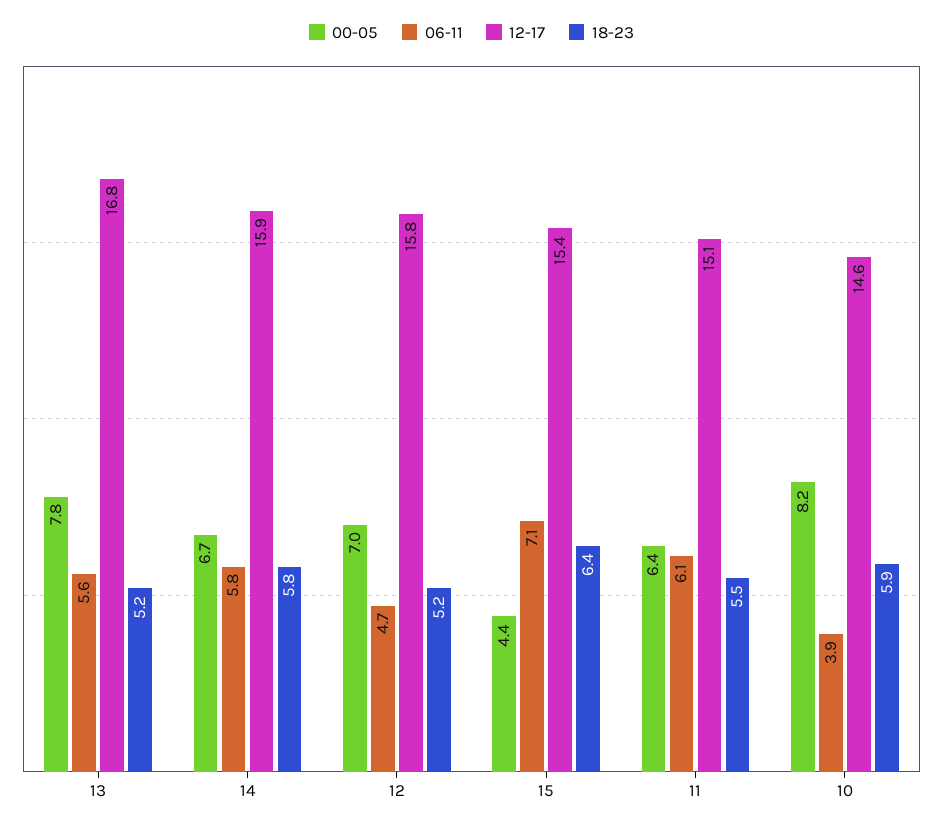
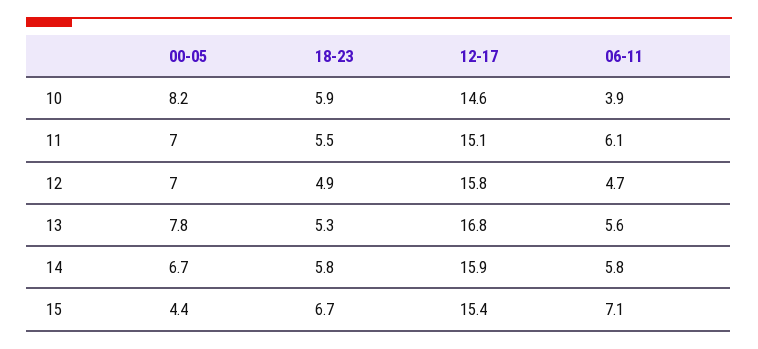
18-23, 13: 5.2 -> 5.3
18-23, 12: 5.2 -> 4.9
18-23, 15: 6.4 -> 6.7
00-05, 11: 6.4 -> 7

